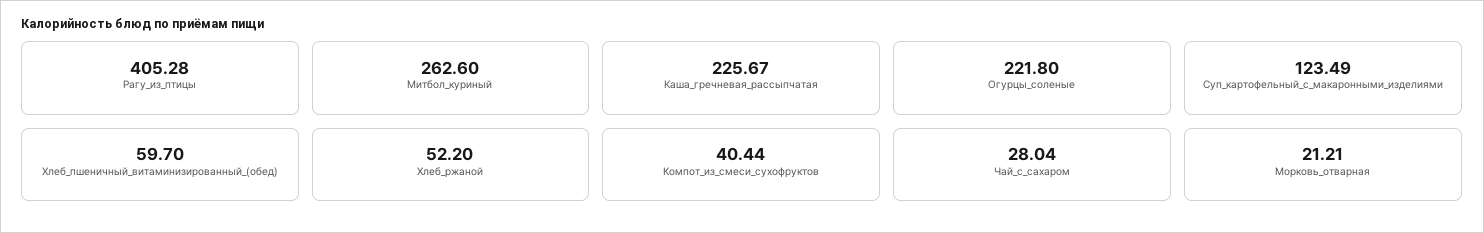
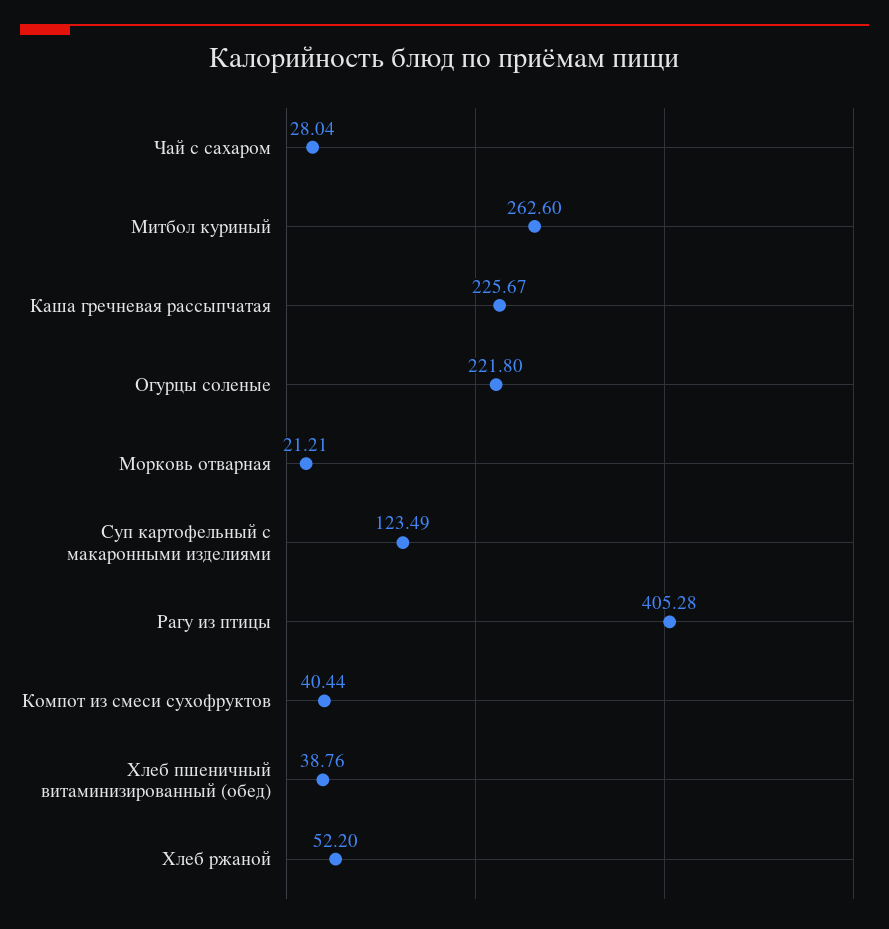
Хлеб_пшеничный_витаминизированный_(обед): 59.7 -> 38.76

